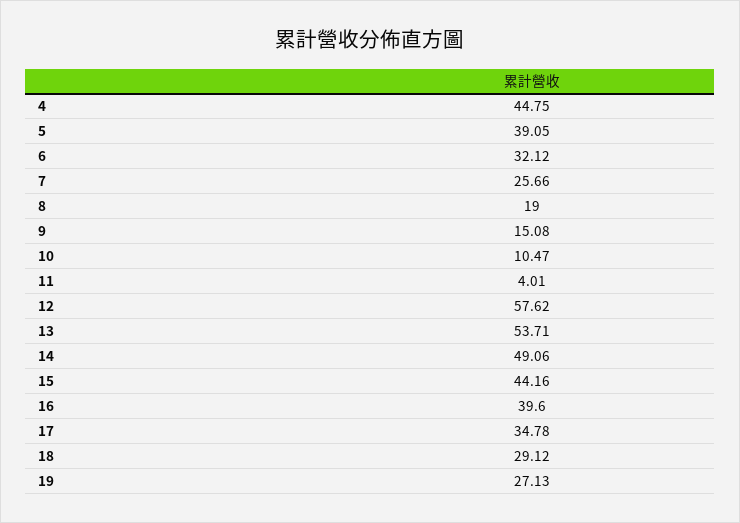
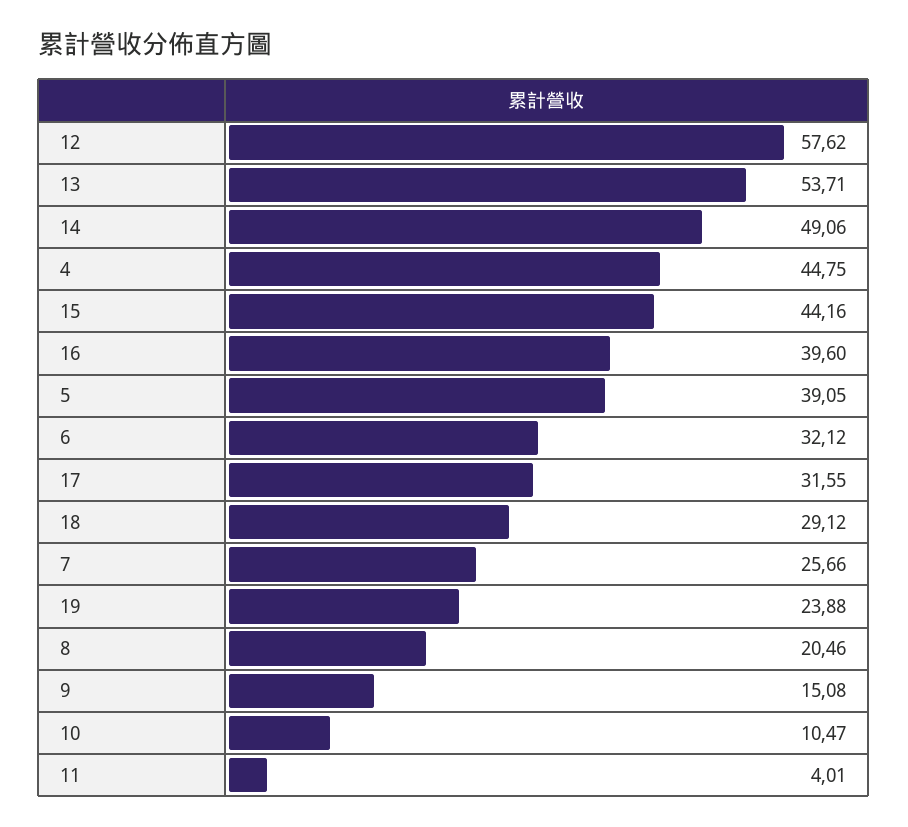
8: 19 -> 20.46
17: 34.78 -> 31.55
19: 27.13 -> 23.88

